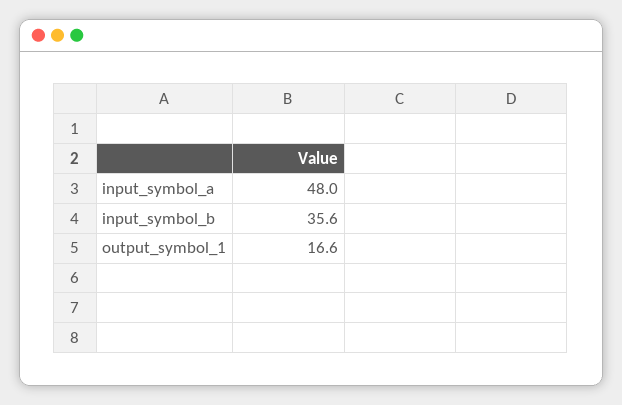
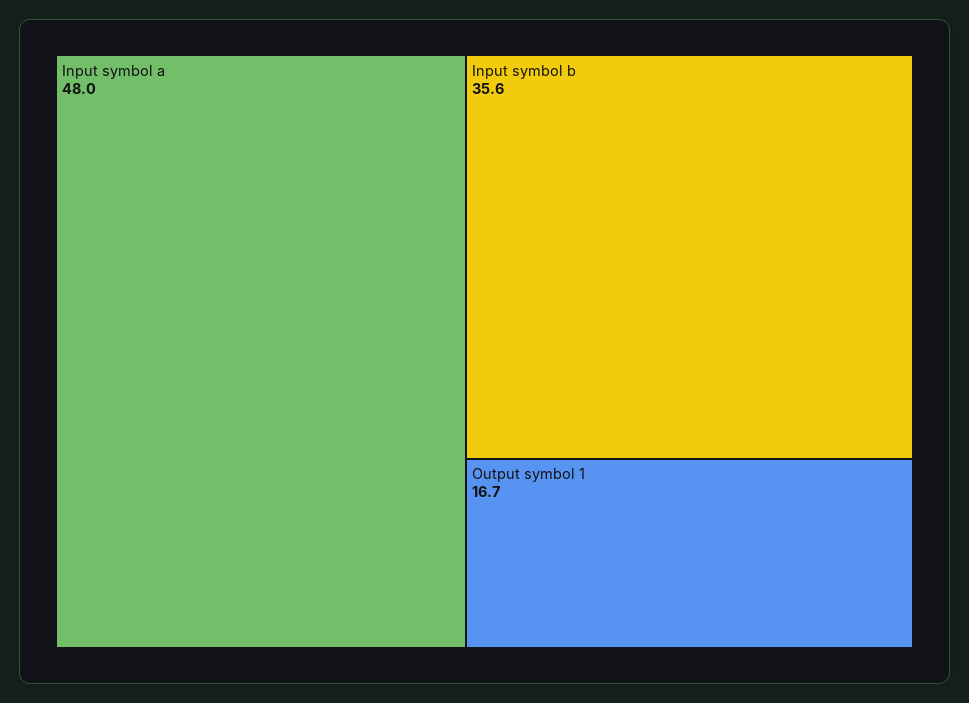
output_symbol_1: 16.6 -> 16.7

